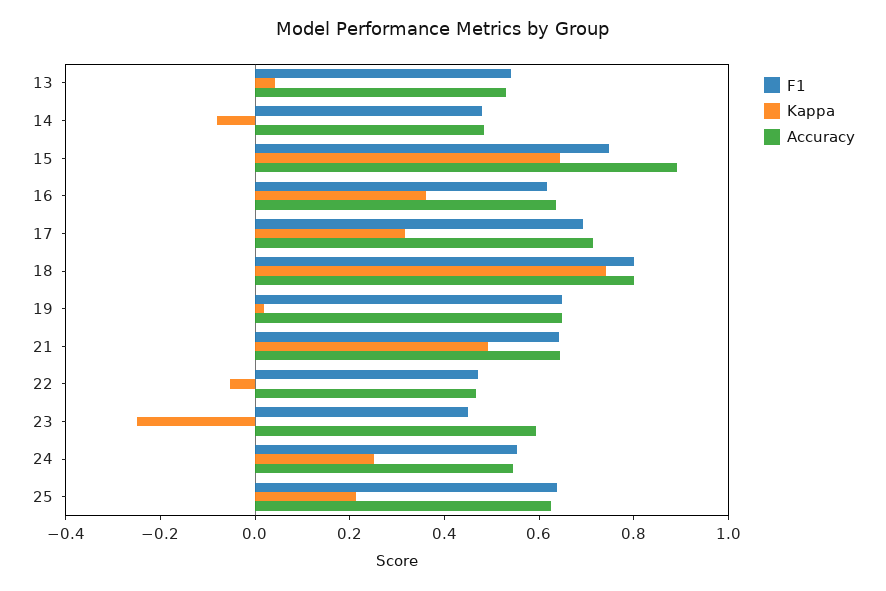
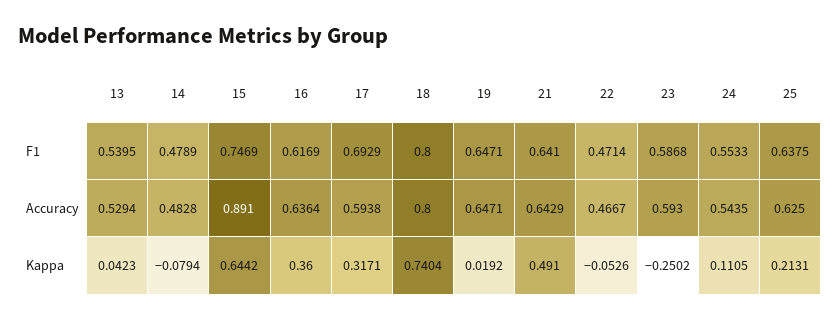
Accuracy, 17: 0.7 -> 0.5938
F1, 23: 0.45 -> 0.5868
Kappa, 24: 0.25 -> 0.1105

